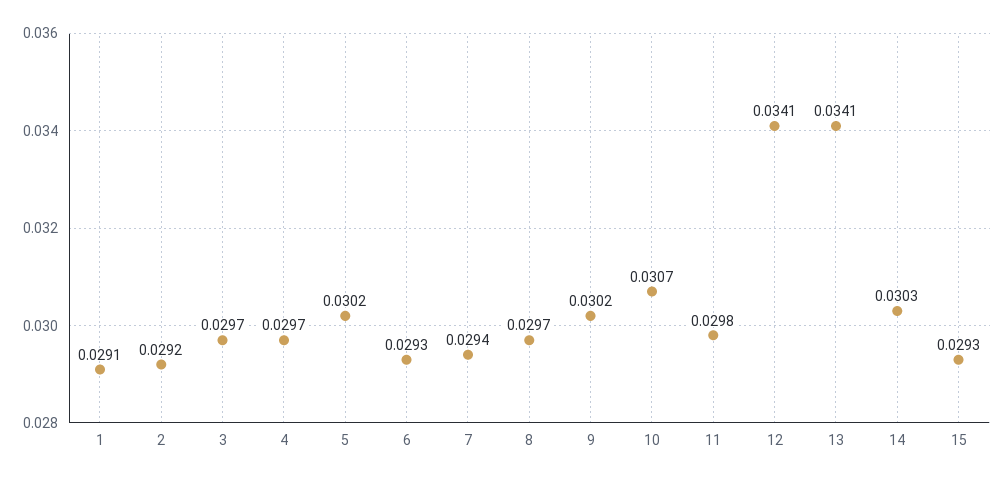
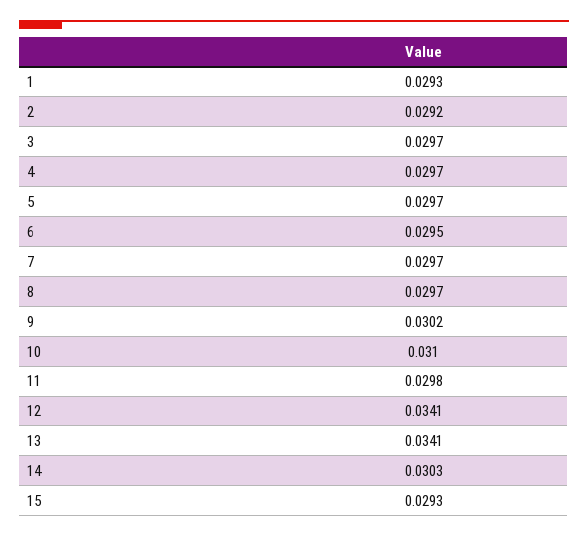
1: 0.0291 -> 0.0293
5: 0.0302 -> 0.0297
6: 0.0293 -> 0.0295
7: 0.0294 -> 0.0297
10: 0.0307 -> 0.031

